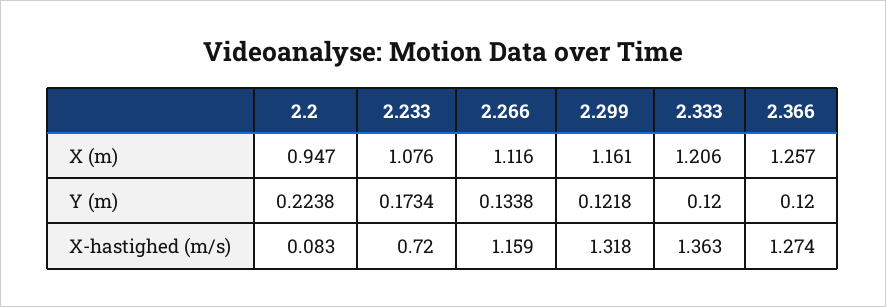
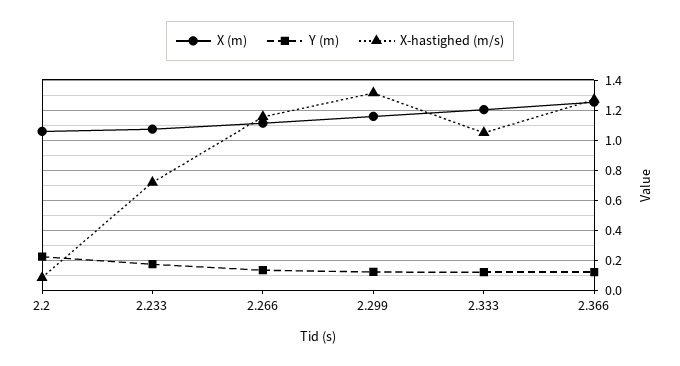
X (m), 2.2: 0.947 -> 1.05
X-hastighed (m/s), 2.333: 1.363 -> 1.05

